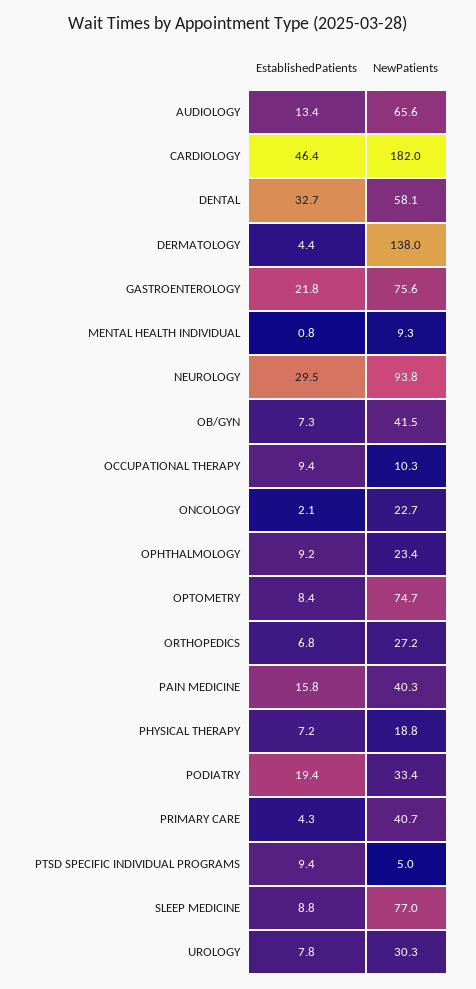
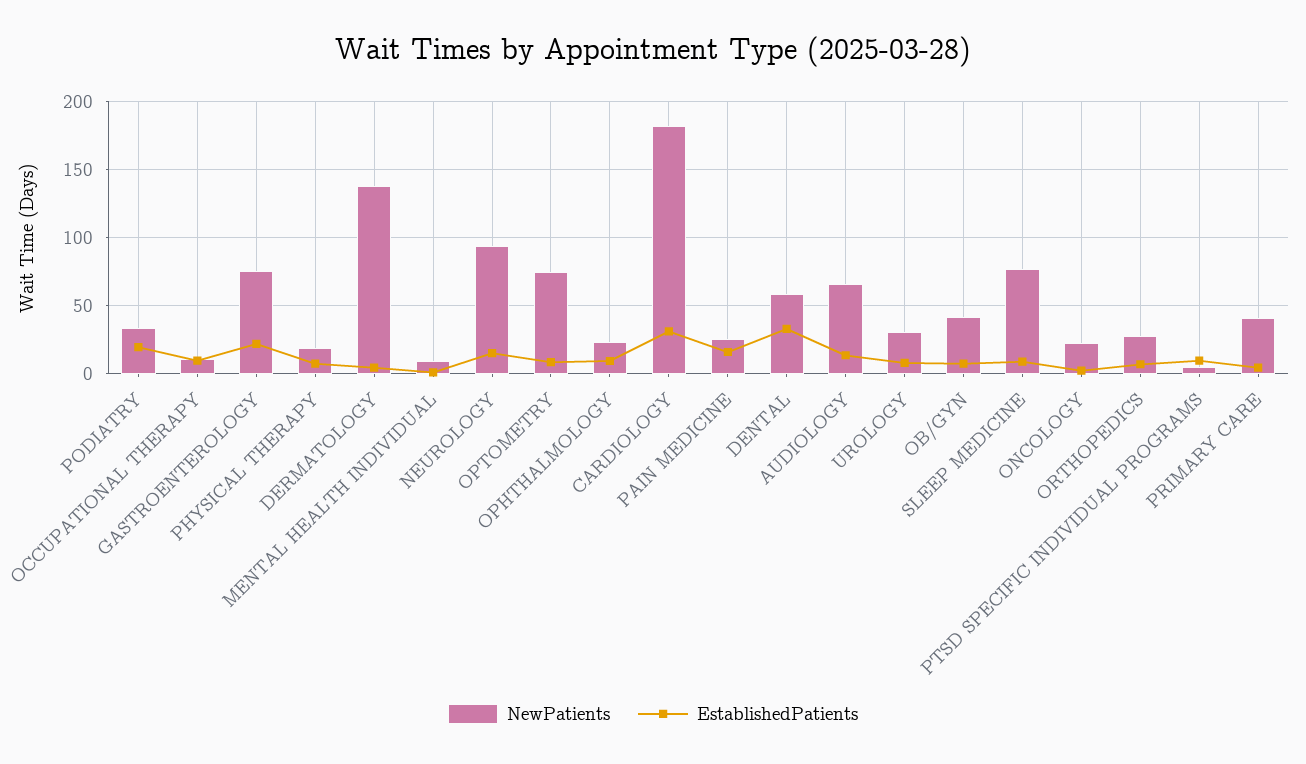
EstablishedPatients, CARDIOLOGY: 46.4 -> 30
EstablishedPatients, NEUROLOGY: 29.5 -> 15
NewPatients, PAIN MEDICINE: 40.3 -> 25

